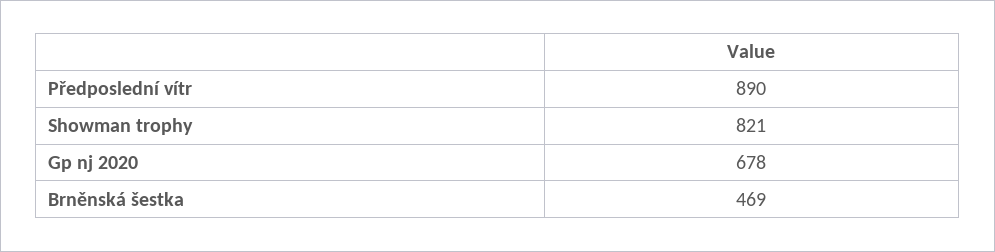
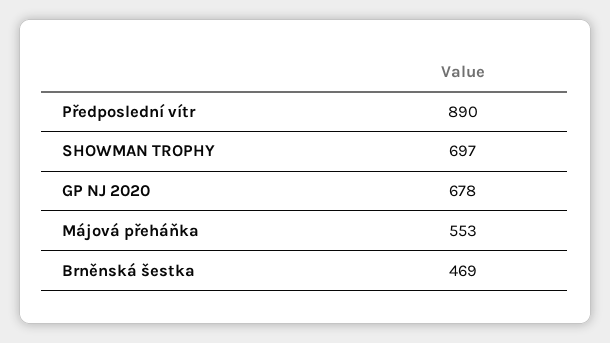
Showman trophy: 821 -> 697
Májová přeháňka: none -> 553

